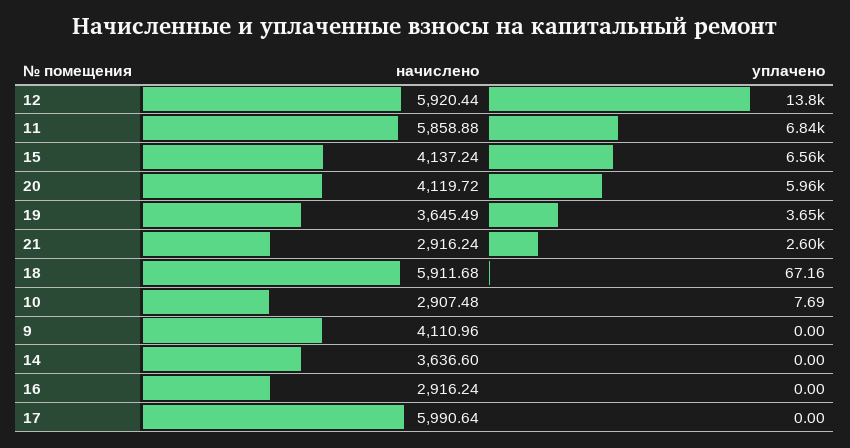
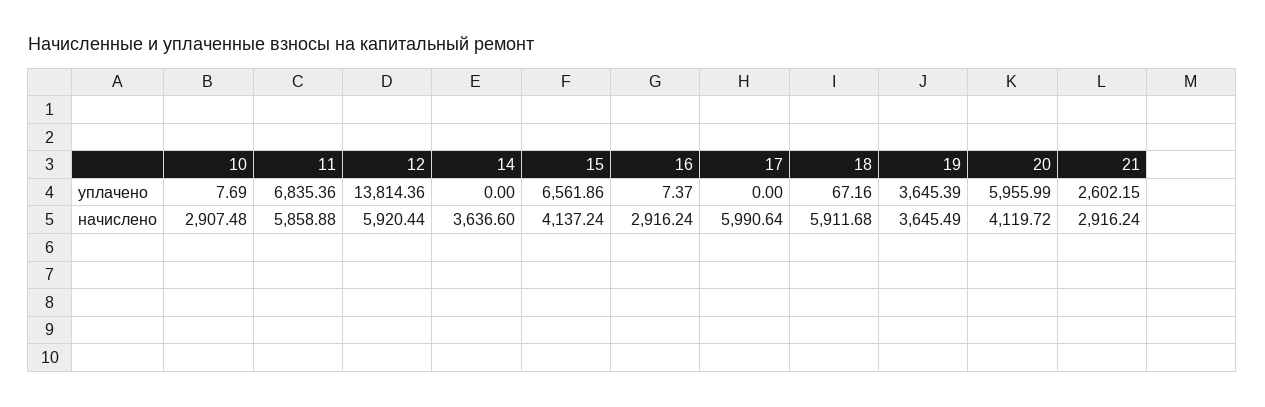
начислено, 9: 4110.96 -> none
уплачено, 9: 0 -> none
уплачено, 16: 0 -> 7.37

